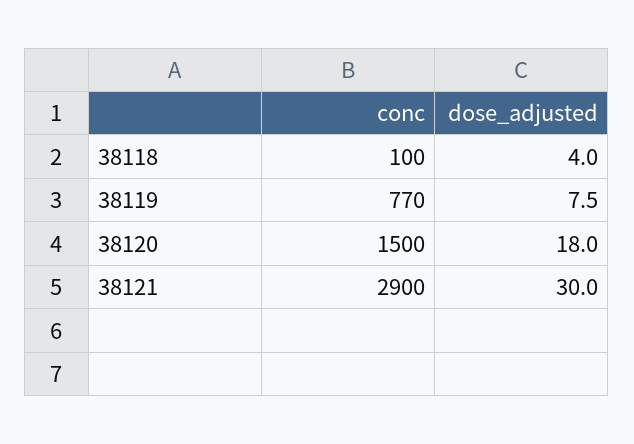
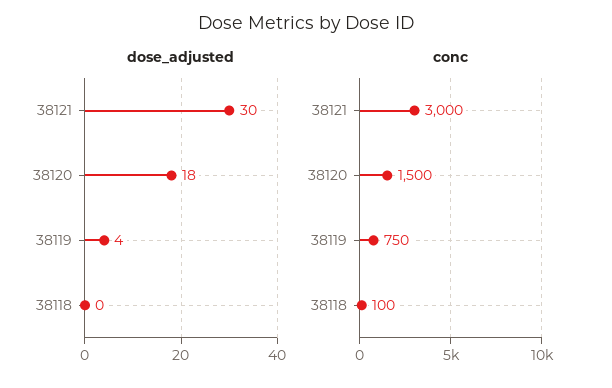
dose_adjusted, 38118: 4 -> 0
conc, 38119: 770 -> 750
dose_adjusted, 38119: 7.5 -> 4
conc, 38121: 2900 -> 3000

